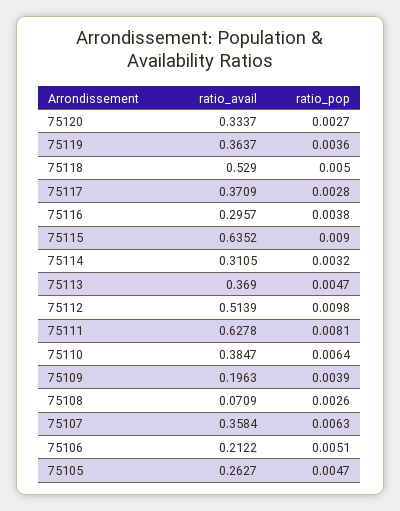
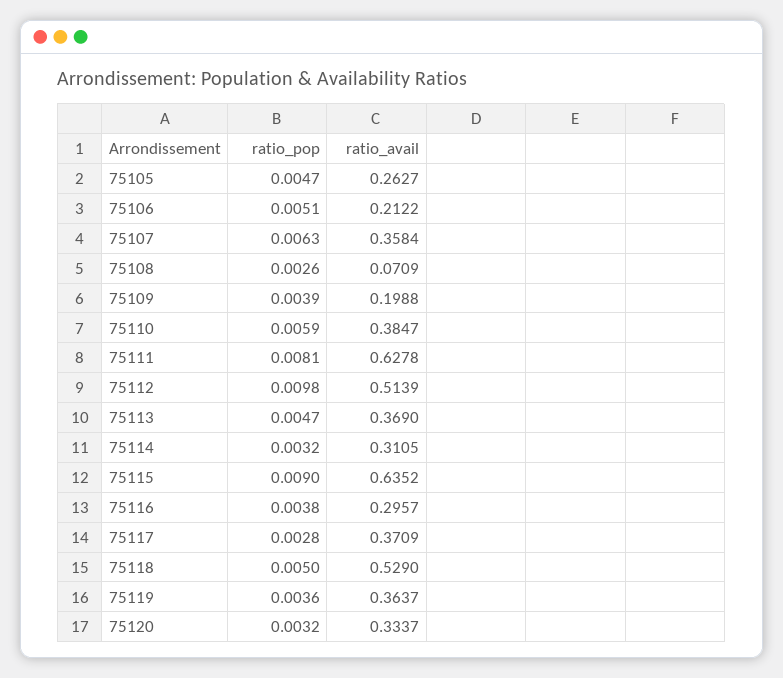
ratio_pop, 75120: 0.0027 -> 0.0032
ratio_pop, 75110: 0.0064 -> 0.0059
ratio_avail, 75109: 0.1963 -> 0.1988

